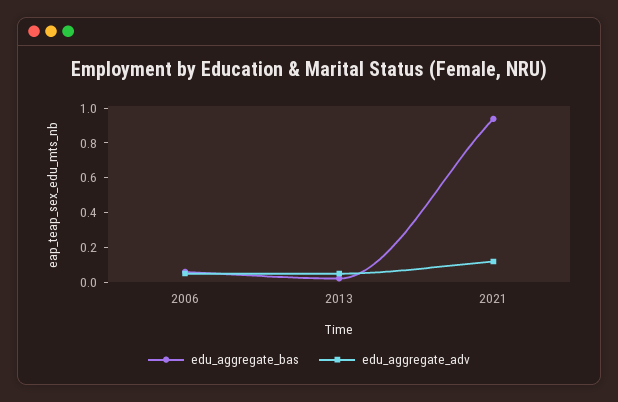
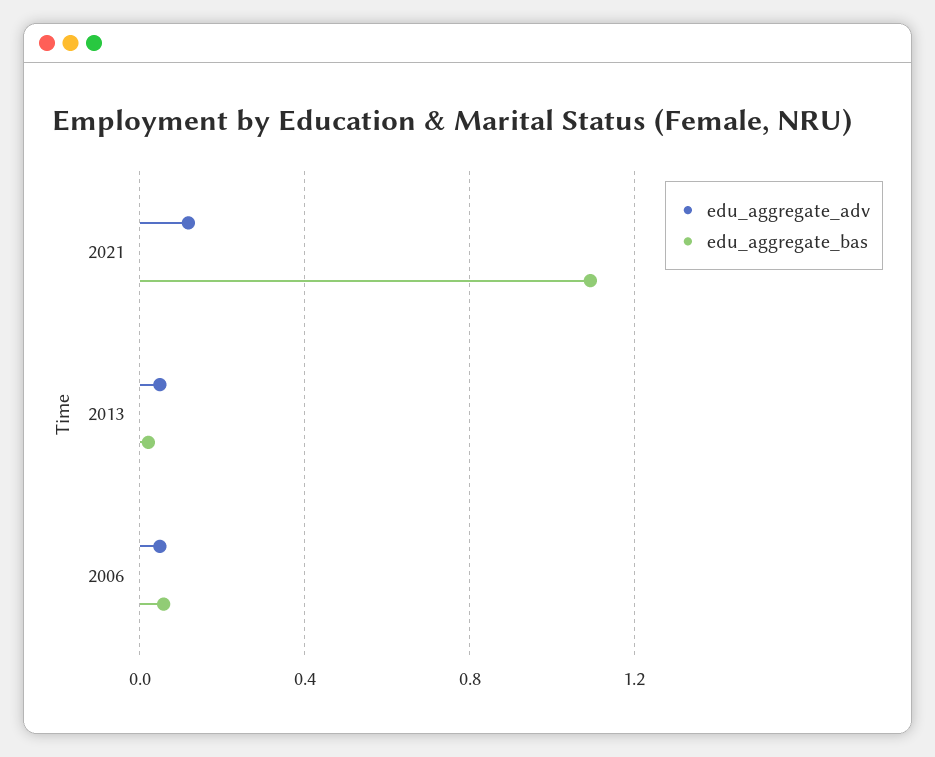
edu_aggregate_bas, 2021: 0.95 -> 1.1

